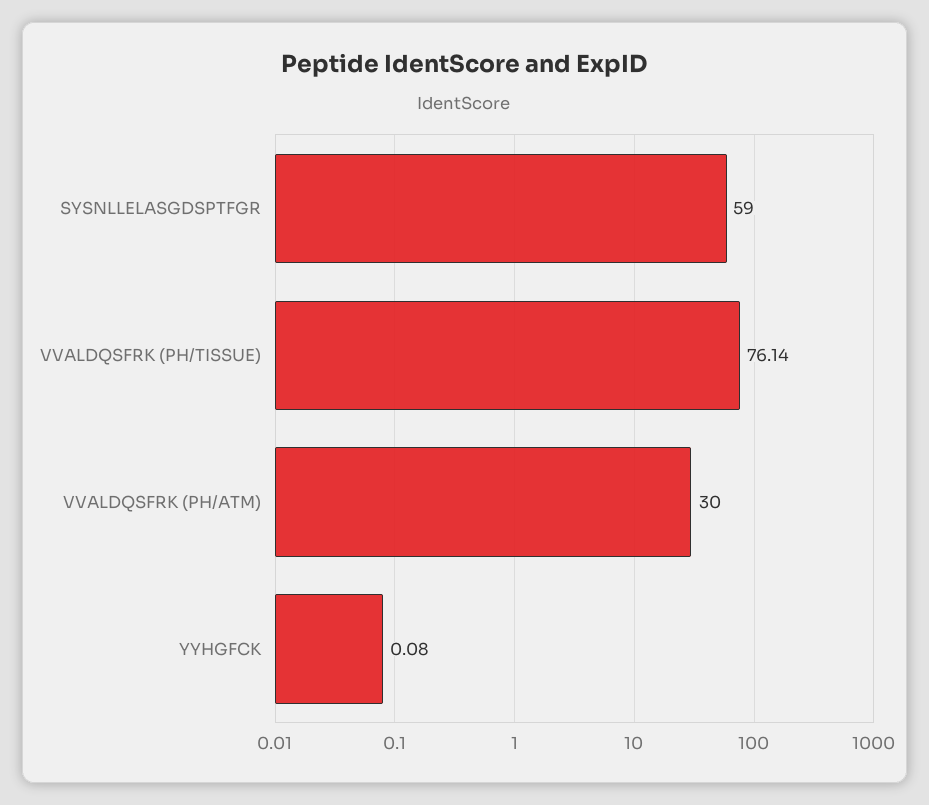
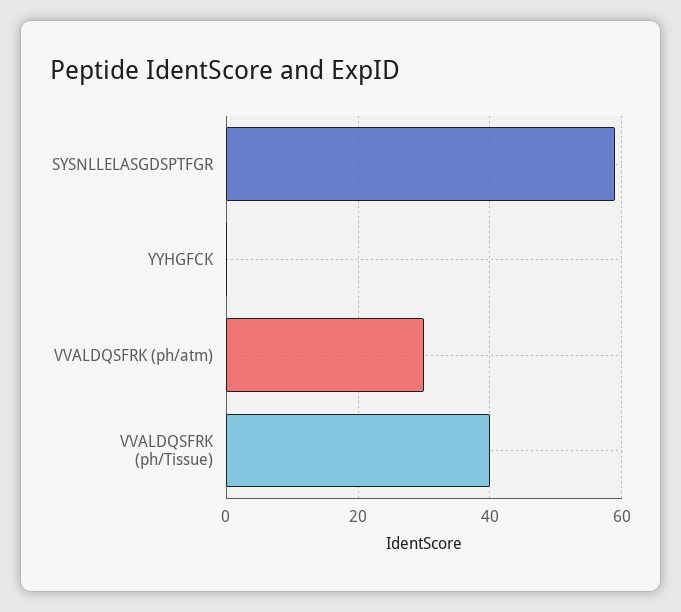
VVALDQSFRK (PH/TISSUE): 76.14 -> 40

